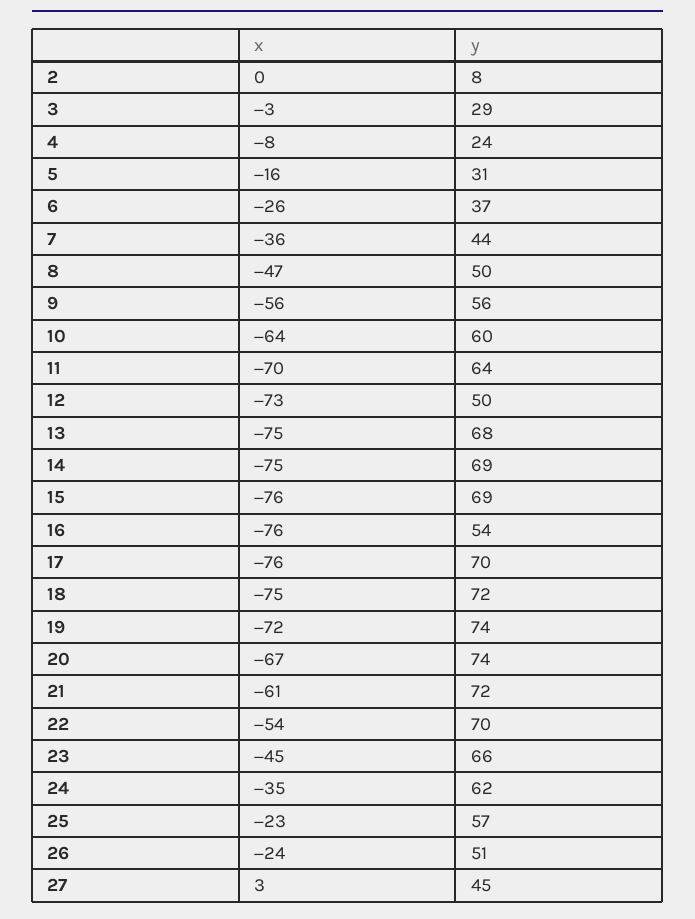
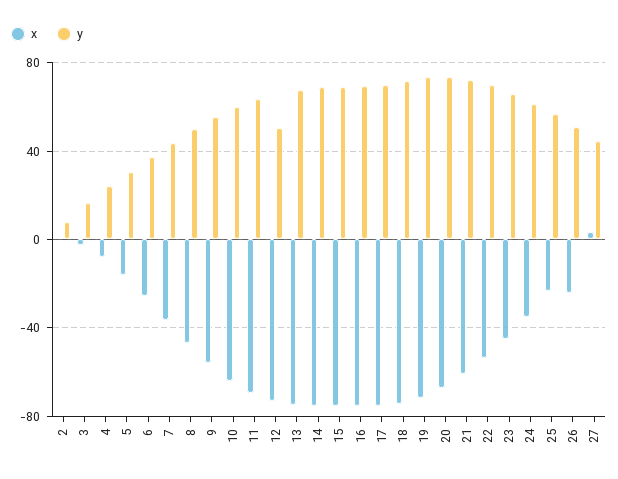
y, 3: 29 -> 15
y, 16: 54 -> 70

